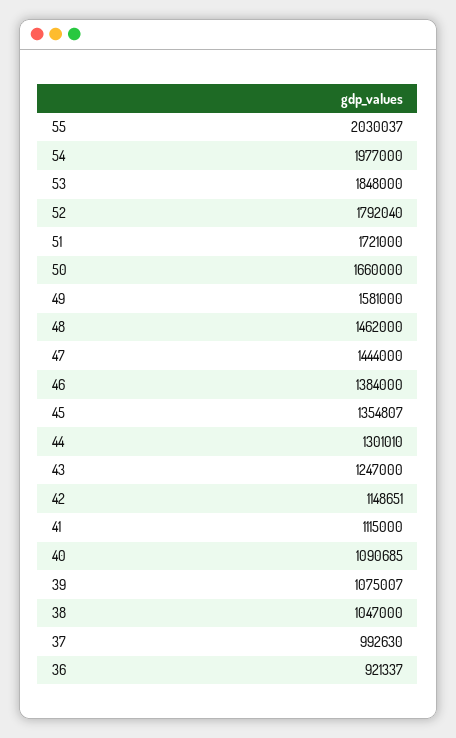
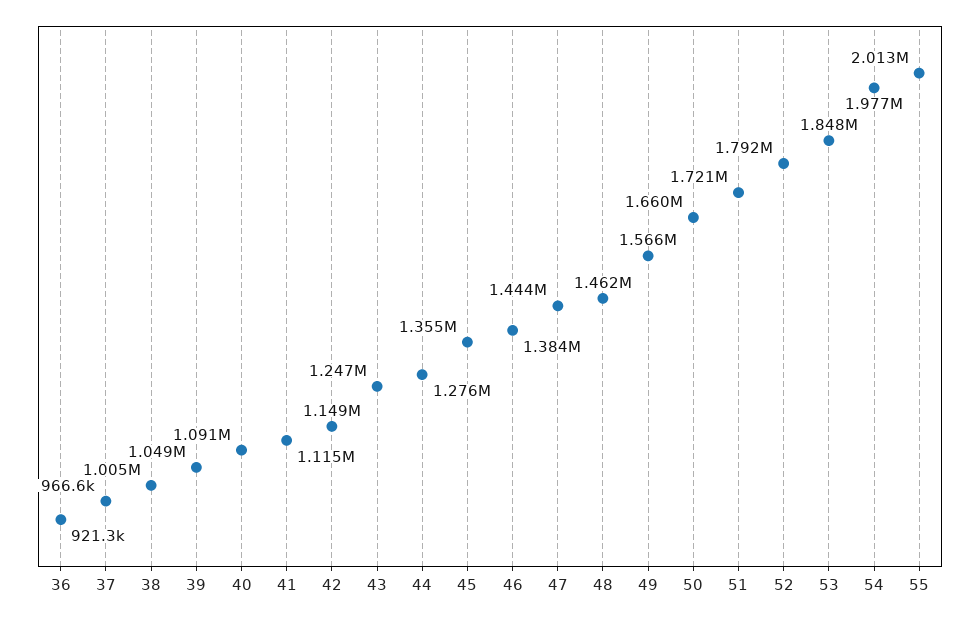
55: 2030037 -> 2013000
49: 1581000 -> 1566000
44: 1301010 -> 1276000
39: 1075007 -> 1049000
38: 1047000 -> 1005000
37: 992630 -> 966600

